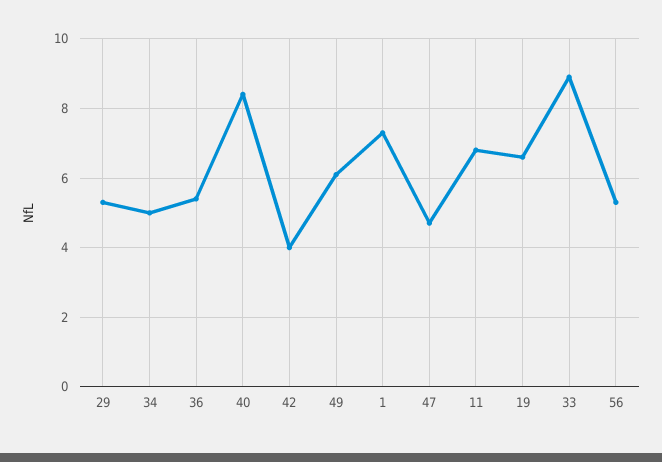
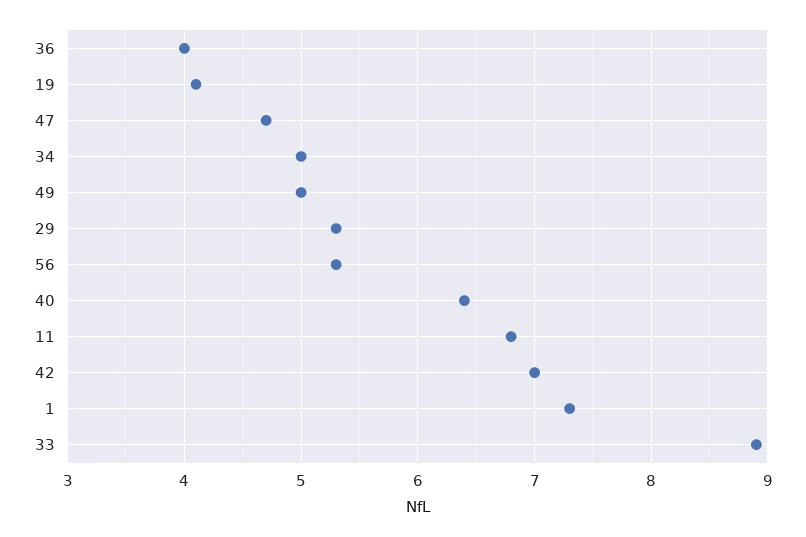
36: 5.5 -> 4
40: 8.5 -> 6.4
42: 4 -> 7
49: 6 -> 5
19: 6.5 -> 4.1

